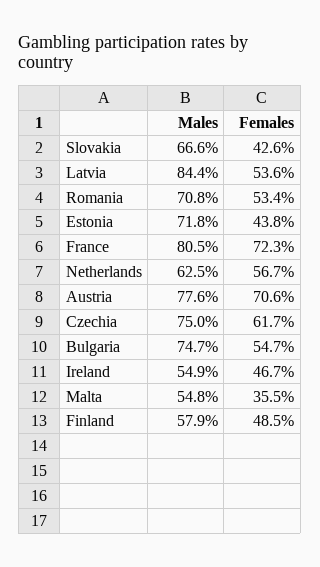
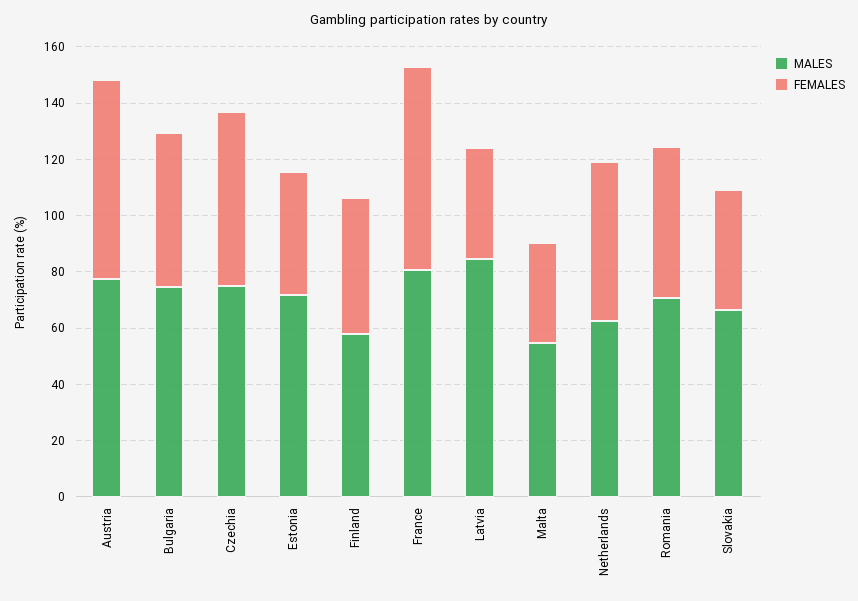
Females, Latvia: 53.6 -> 40
Males, Ireland: 54.9 -> none
Females, Ireland: 46.7 -> none

